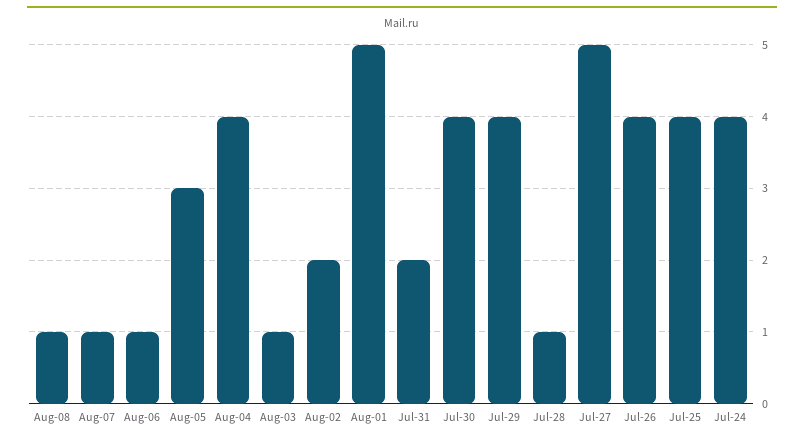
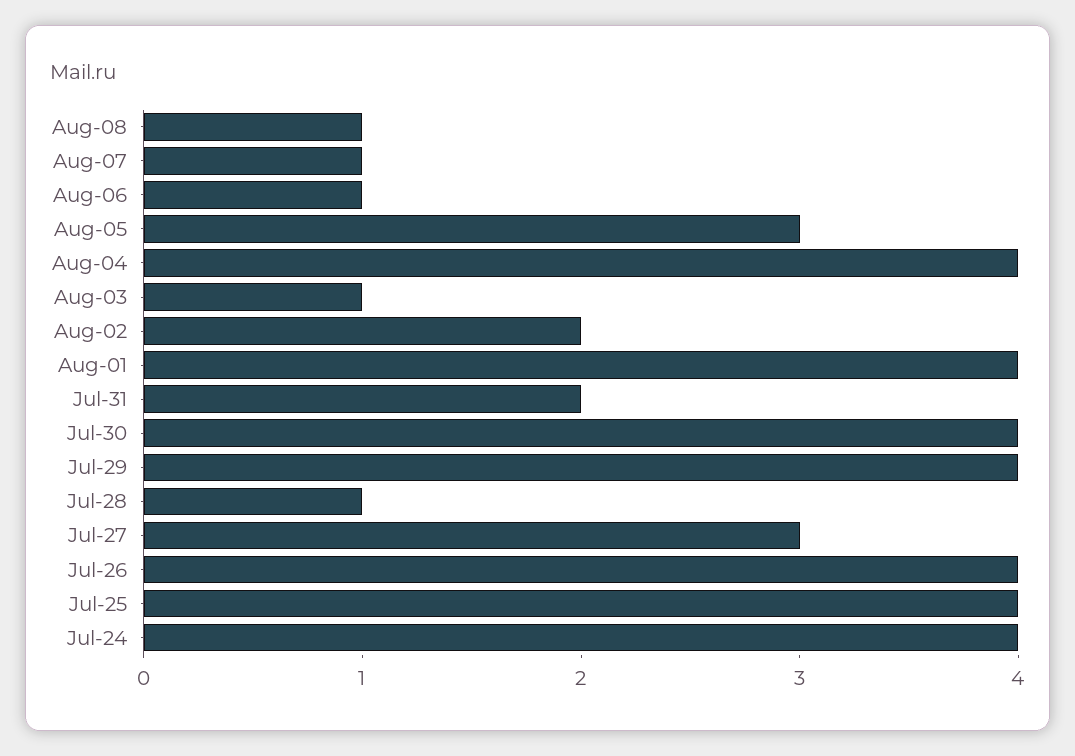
Aug-01: 5 -> 4
Jul-27: 5 -> 3

